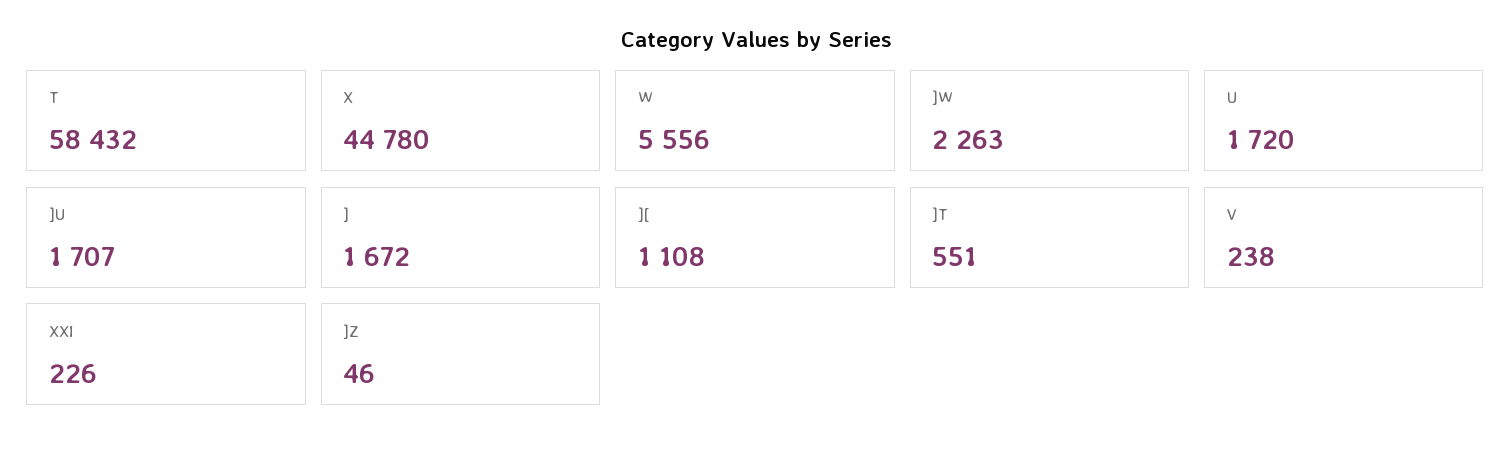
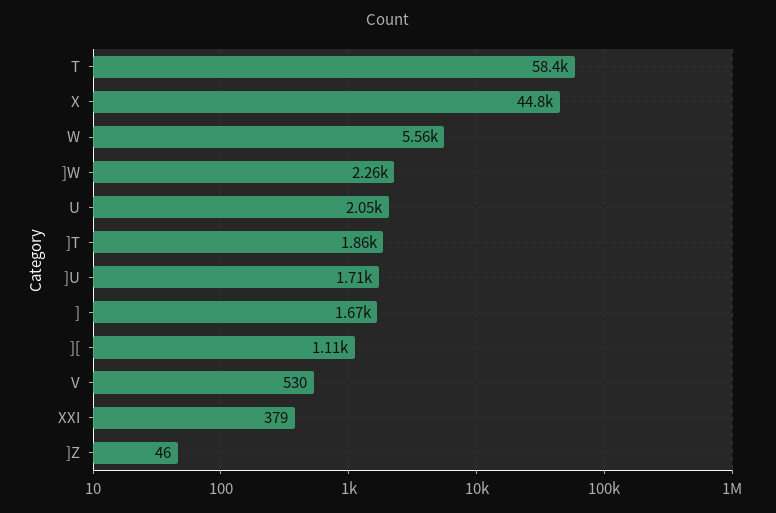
U: 1720 -> 2050
]T: 551 -> 1860
V: 238 -> 530
XXI: 226 -> 379

